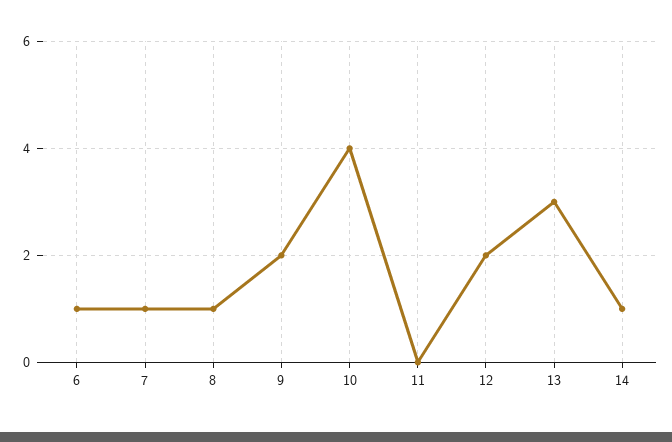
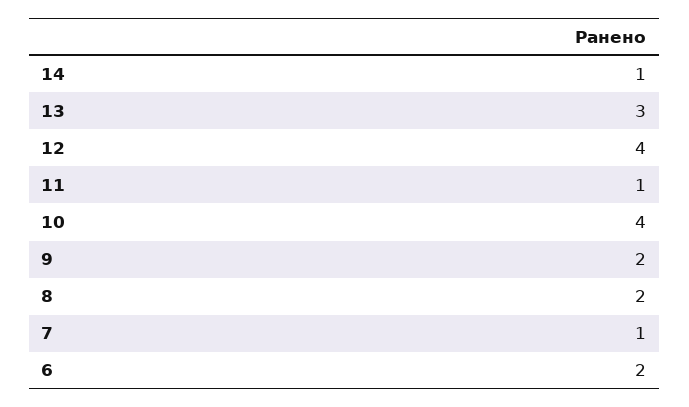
6: 1 -> 2
8: 1 -> 2
11: 0 -> 1
12: 2 -> 4

